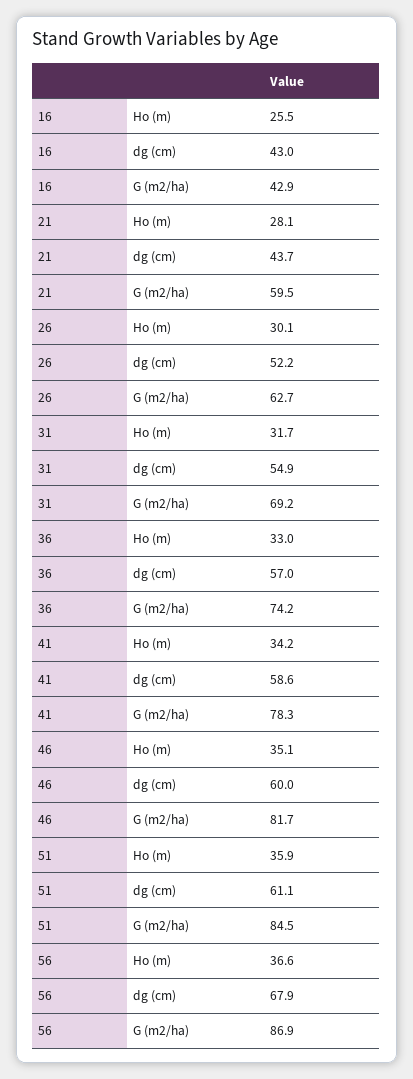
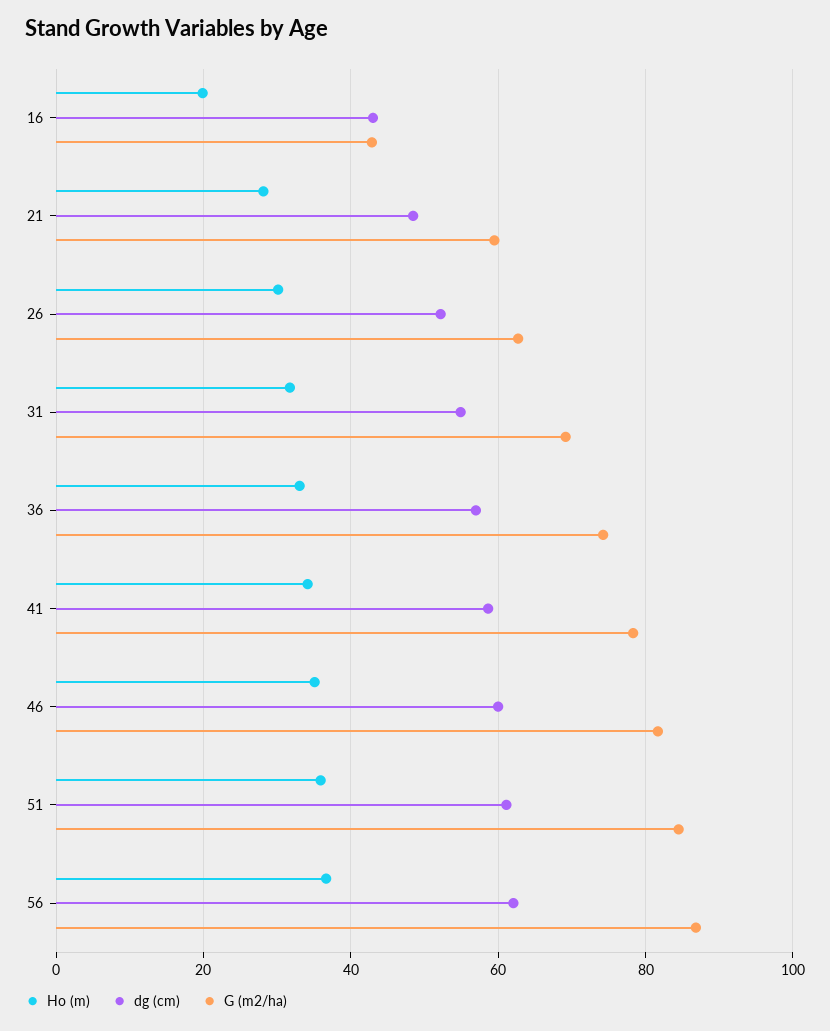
Ho (m), 16: 25.5 -> 20
dg (cm), 21: 43.7 -> 48
dg (cm), 56: 67.9 -> 62

